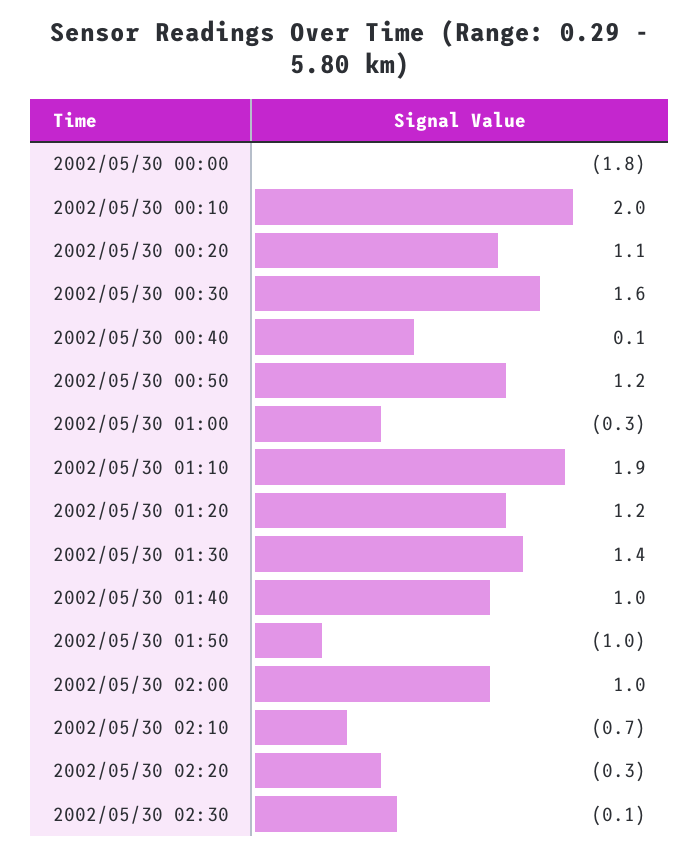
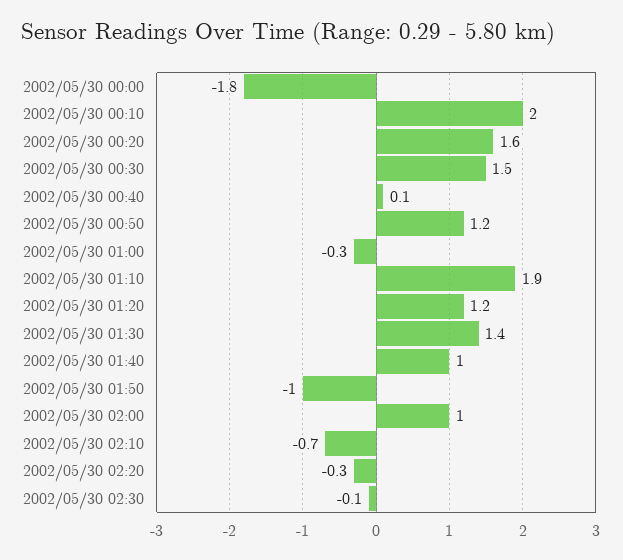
2002/05/30 00:20: 1.1 -> 1.6
2002/05/30 00:30: 1.6 -> 1.5

